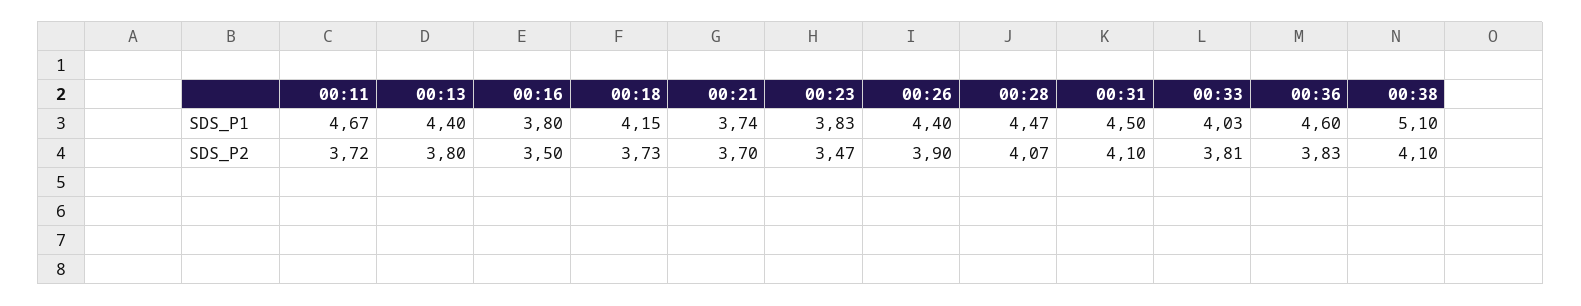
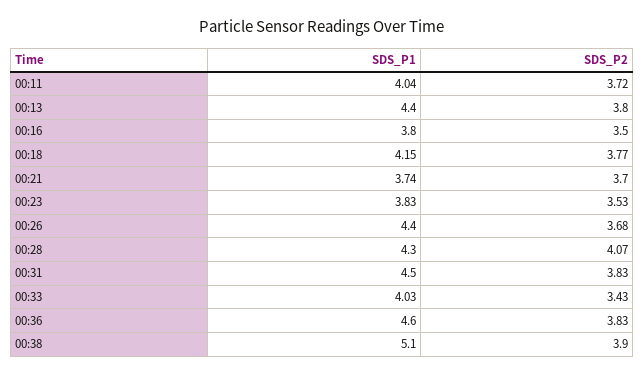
00:11, SDS_P1: 4.67 -> 4.04
00:28, SDS_P1: 4.47 -> 4.3
00:18, SDS_P2: 3.73 -> 3.77
00:23, SDS_P2: 3.47 -> 3.53
00:26, SDS_P2: 3.9 -> 3.68
00:31, SDS_P2: 4.1 -> 3.83
00:33, SDS_P2: 3.81 -> 3.43
00:38, SDS_P2: 4.1 -> 3.9

